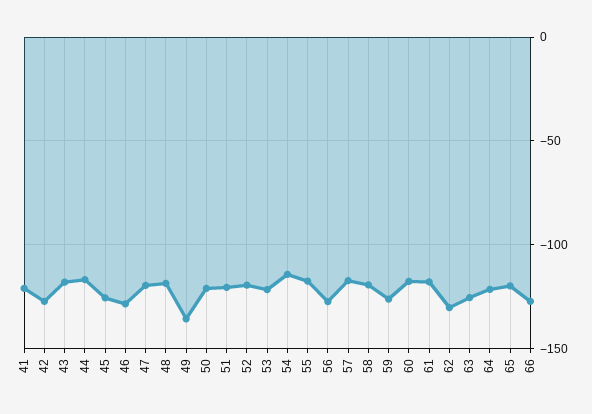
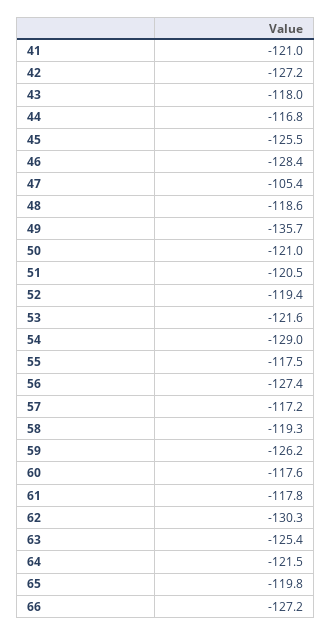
47: -120 -> -105.4
54: -115 -> -129

